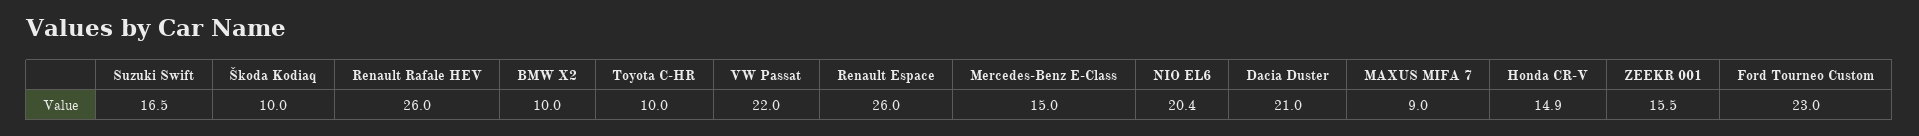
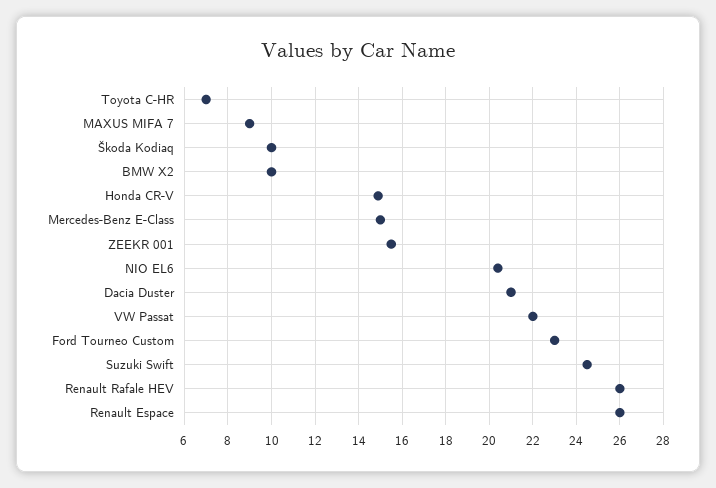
Suzuki Swift: 16.5 -> 24.5
Toyota C-HR: 10 -> 7

